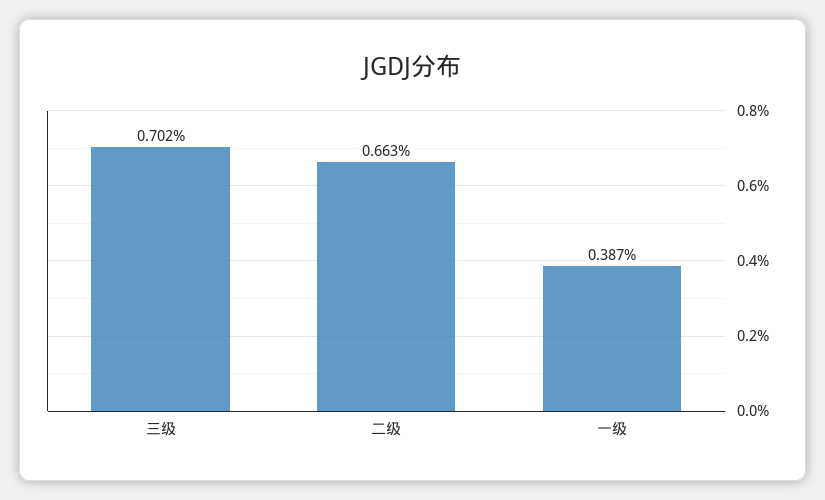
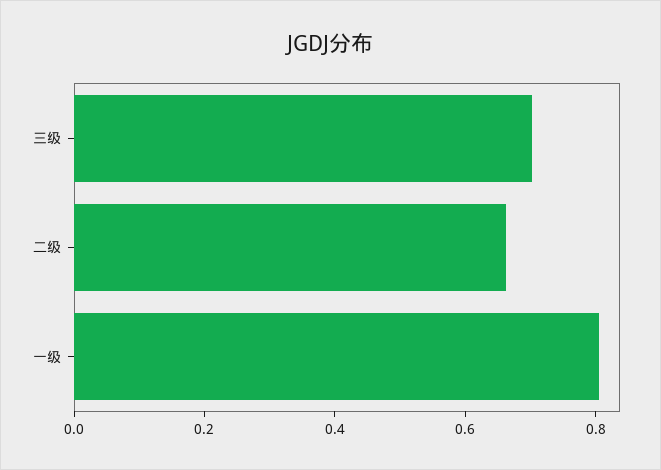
一级: 0.387 -> 0.8

